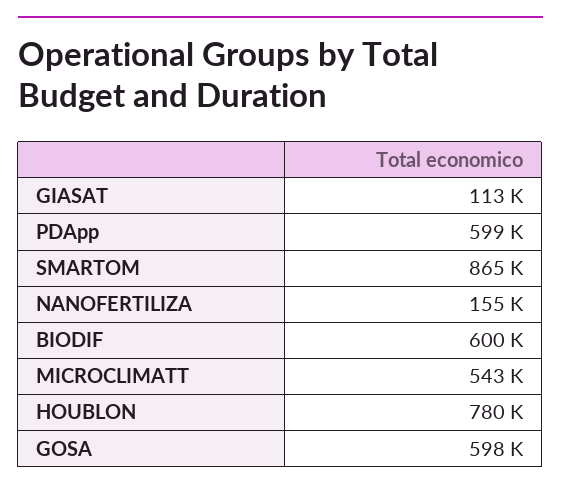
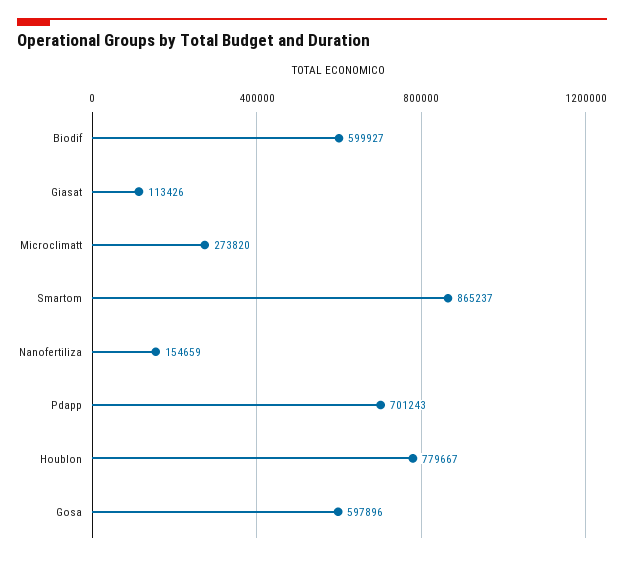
PDApp: 599000 -> 701243
MICROCLIMATT: 543000 -> 273820

